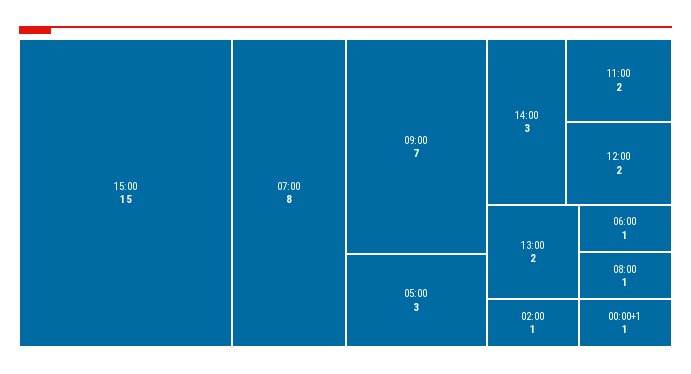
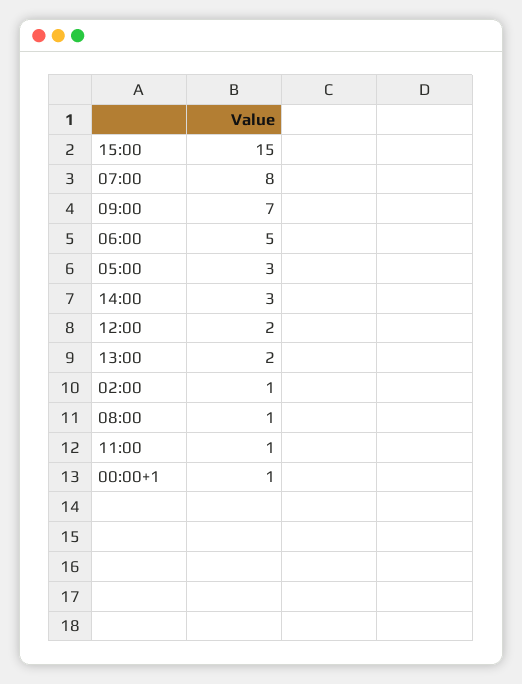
11:00: 2 -> 1
06:00: 1 -> 5

